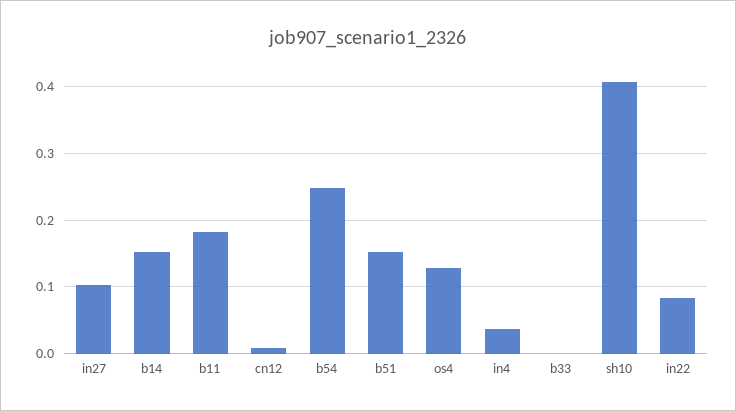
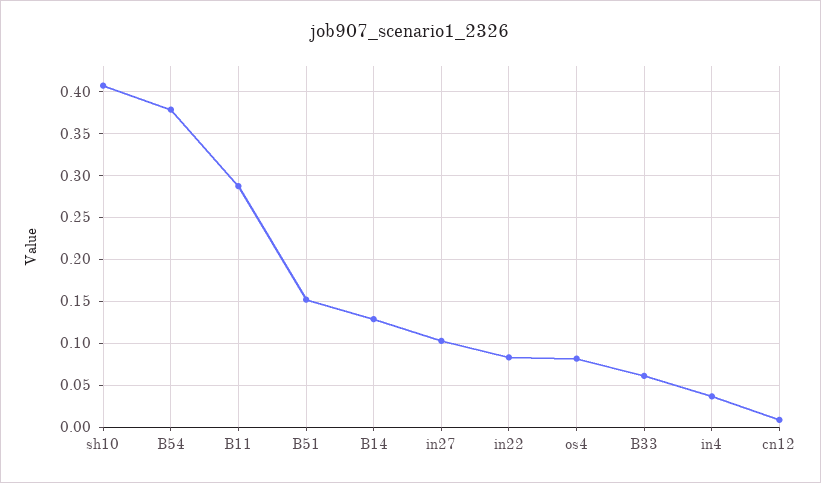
b14: 0.15 -> 0.13
b11: 0.18 -> 0.29
b54: 0.25 -> 0.38
os4: 0.13 -> 0.08
b33: 0 -> 0.06

